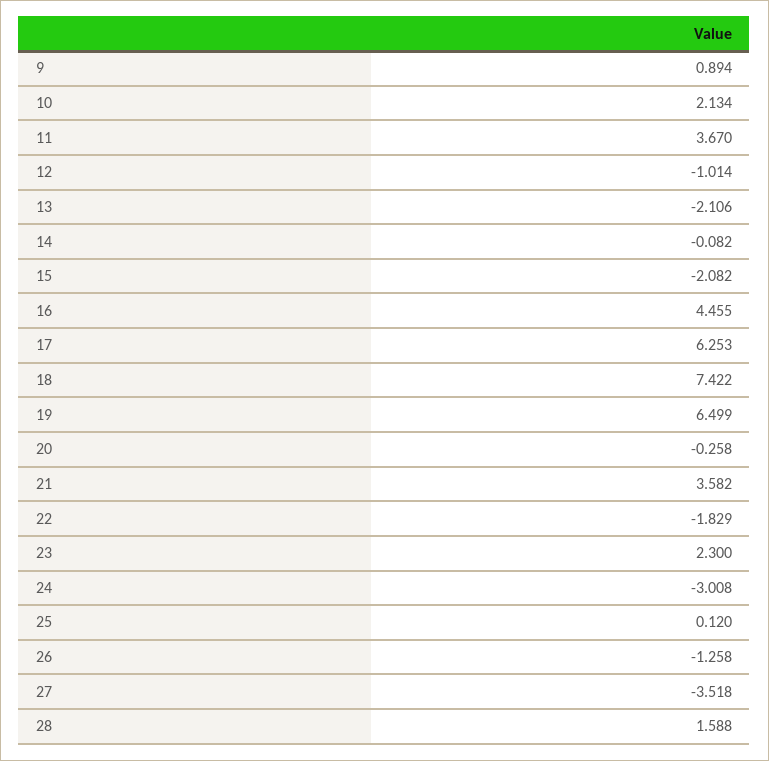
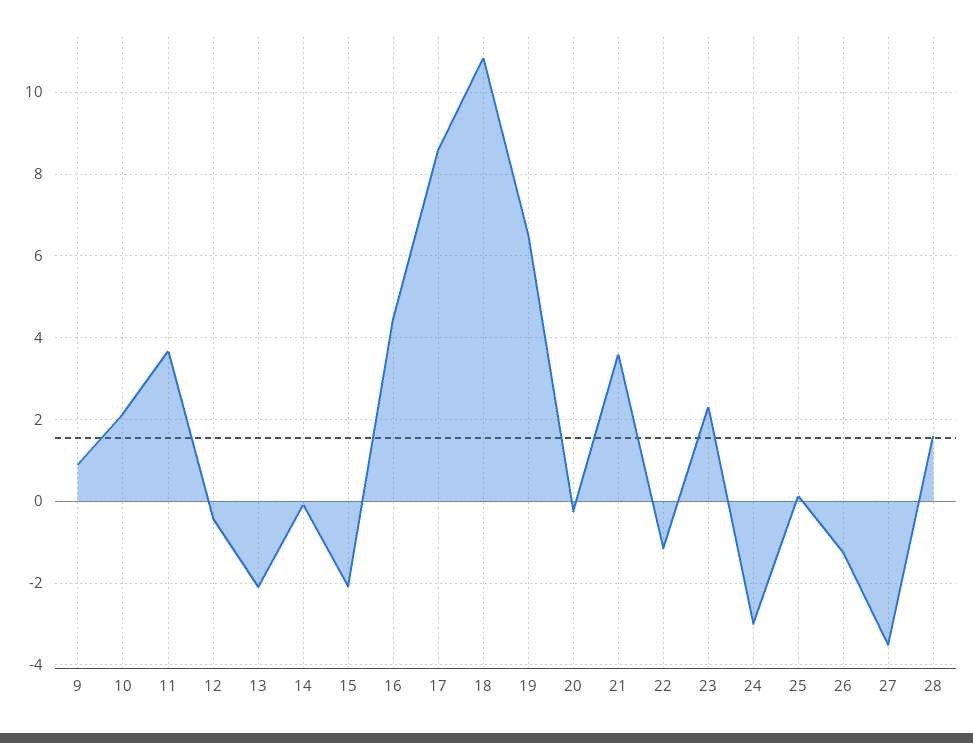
12: -1.014 -> -0.4
17: 6.253 -> 8.6
18: 7.422 -> 10.8
22: -1.829 -> -1.2

